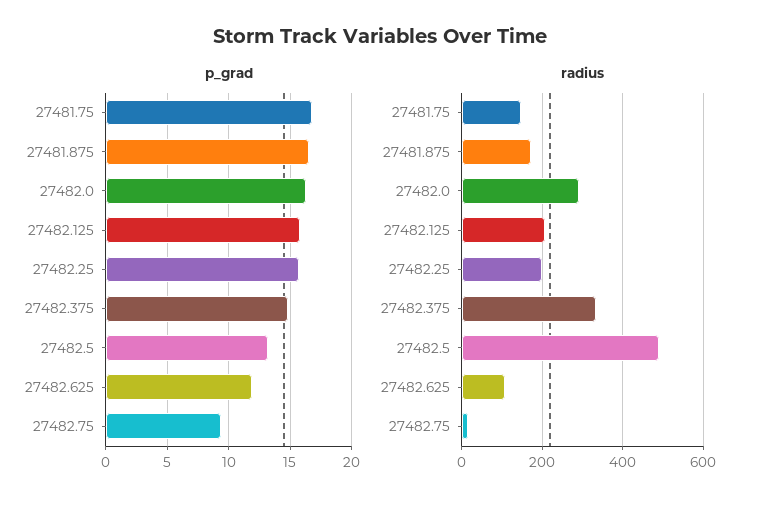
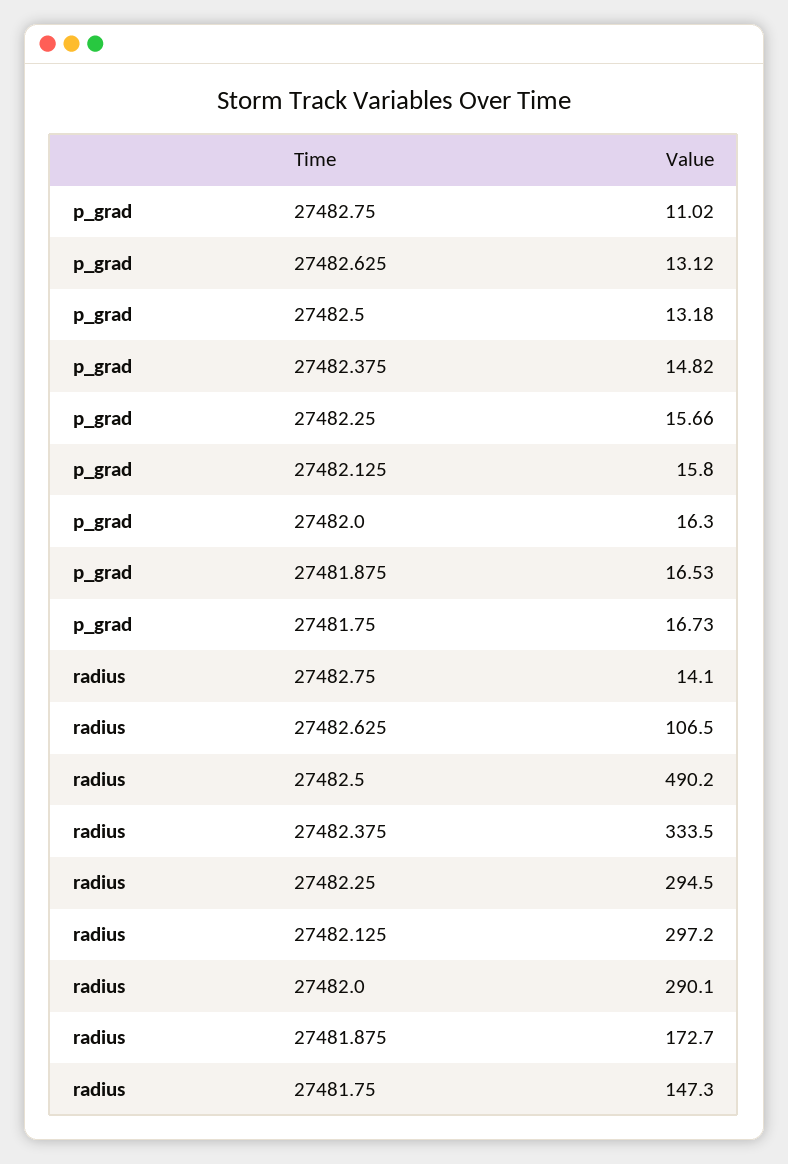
p_grad, 27482.625: 12 -> 13.12
p_grad, 27482.75: 9.5 -> 11.02
radius, 27482.125: 200 -> 297.2
radius, 27482.25: 200 -> 294.5

